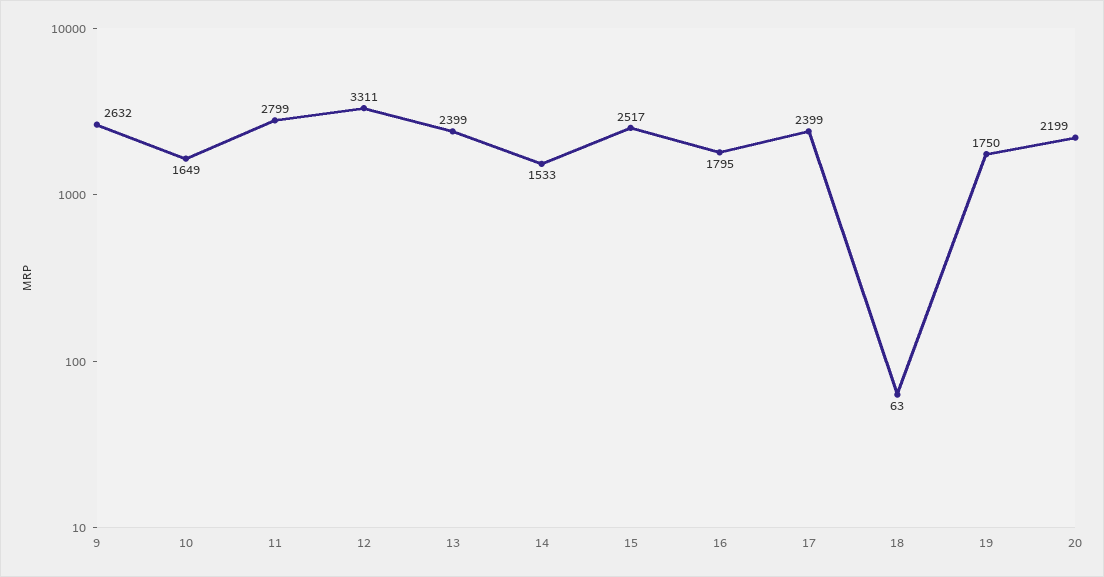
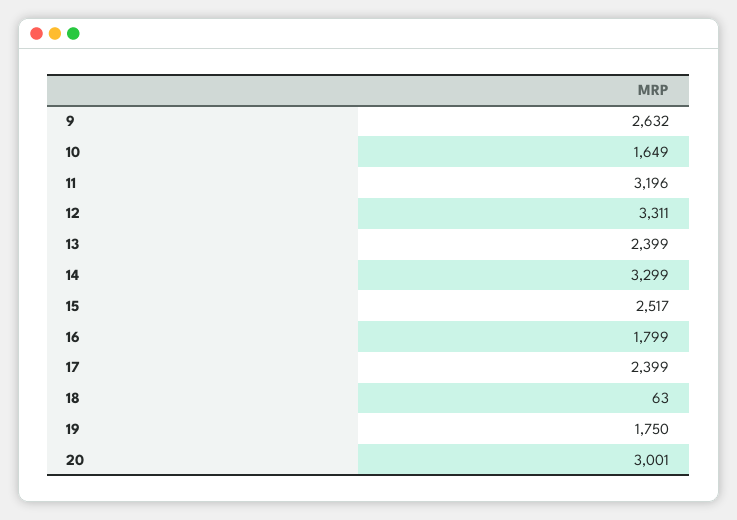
11: 2799 -> 3196
14: 1533 -> 3299
16: 1795 -> 1799
20: 2199 -> 3001

